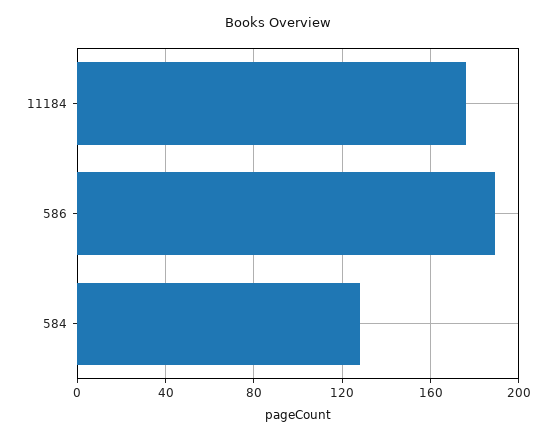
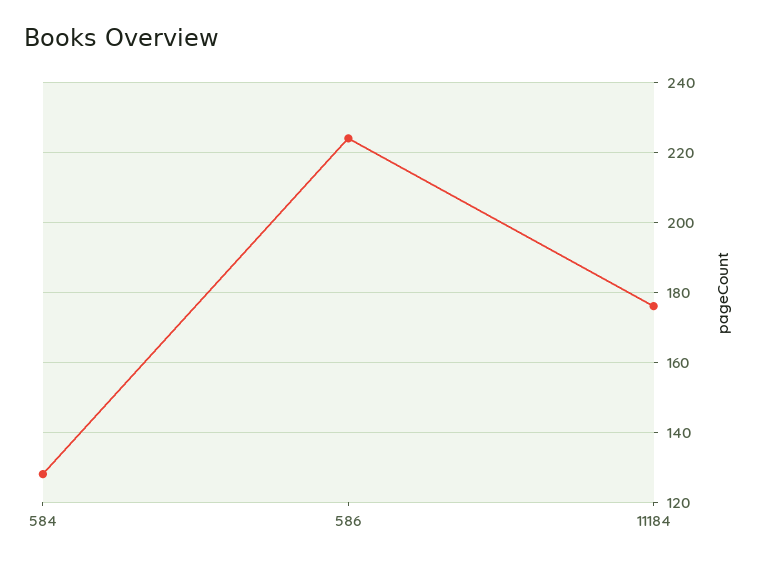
586: 190 -> 225

